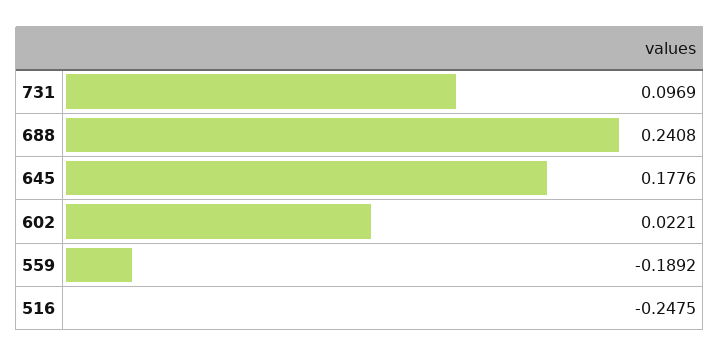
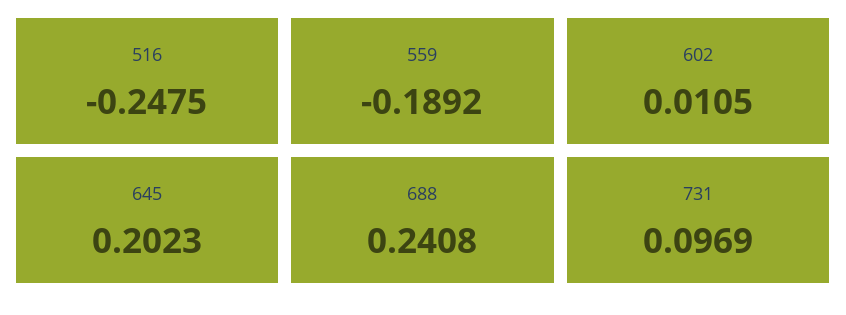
645: 0.1776 -> 0.2023
602: 0.0221 -> 0.0105

